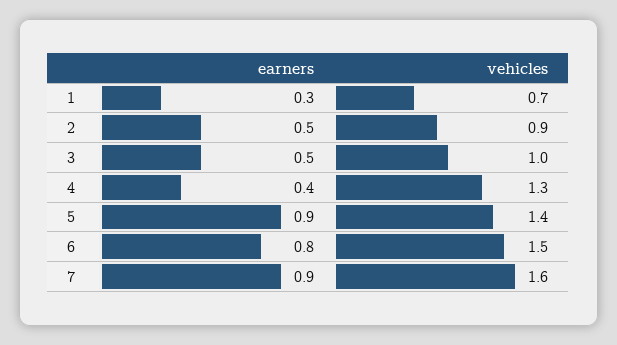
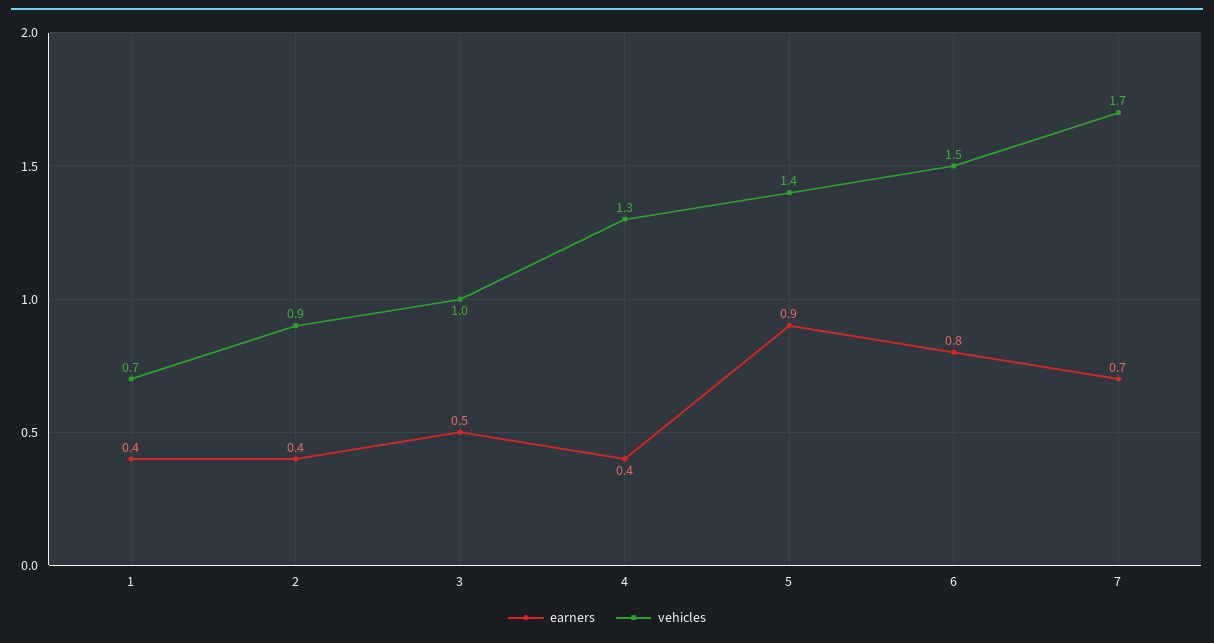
earners, 1: 0.3 -> 0.4
earners, 2: 0.5 -> 0.4
earners, 7: 0.9 -> 0.7
vehicles, 7: 1.6 -> 1.7

